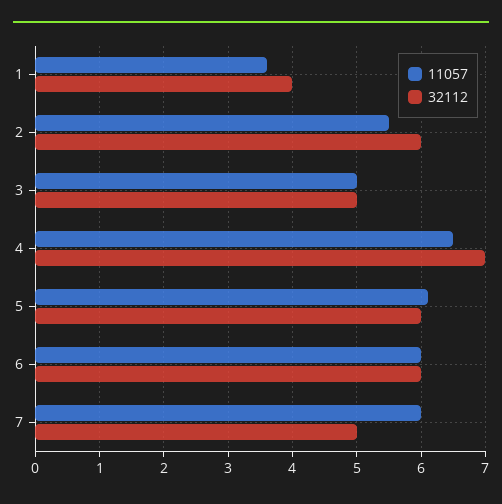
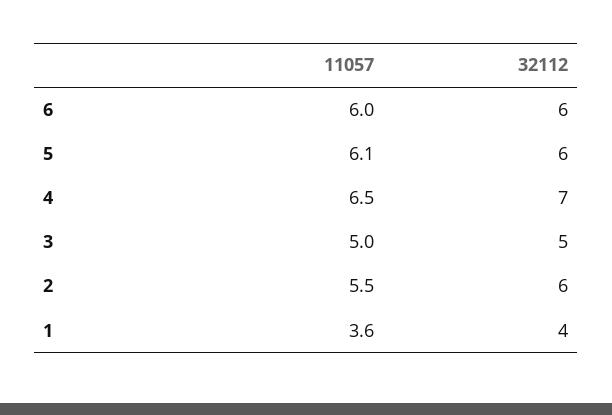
11057, 7: 6 -> none
32112, 7: 5 -> none

